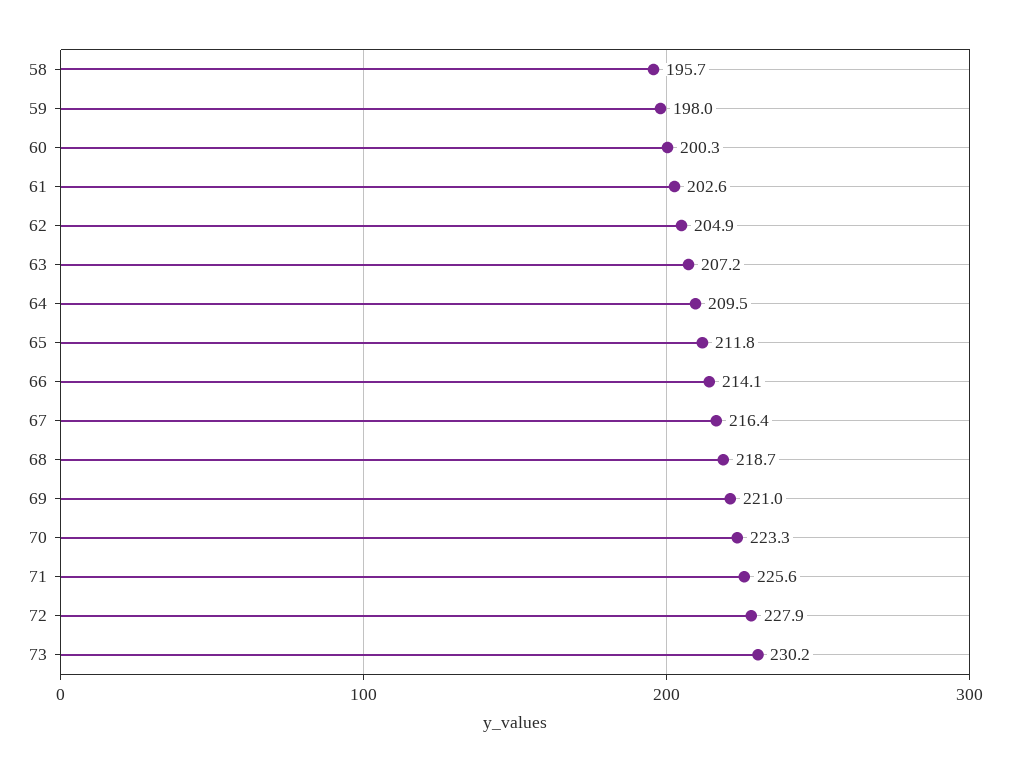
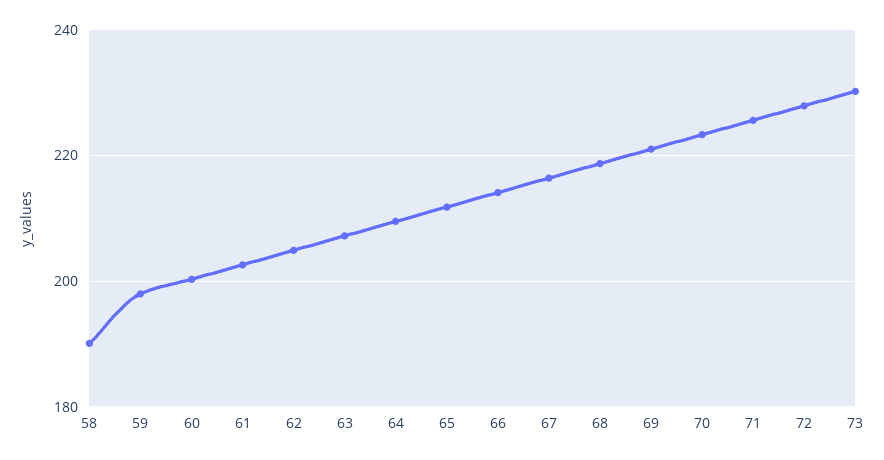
58: 195.7 -> 190

